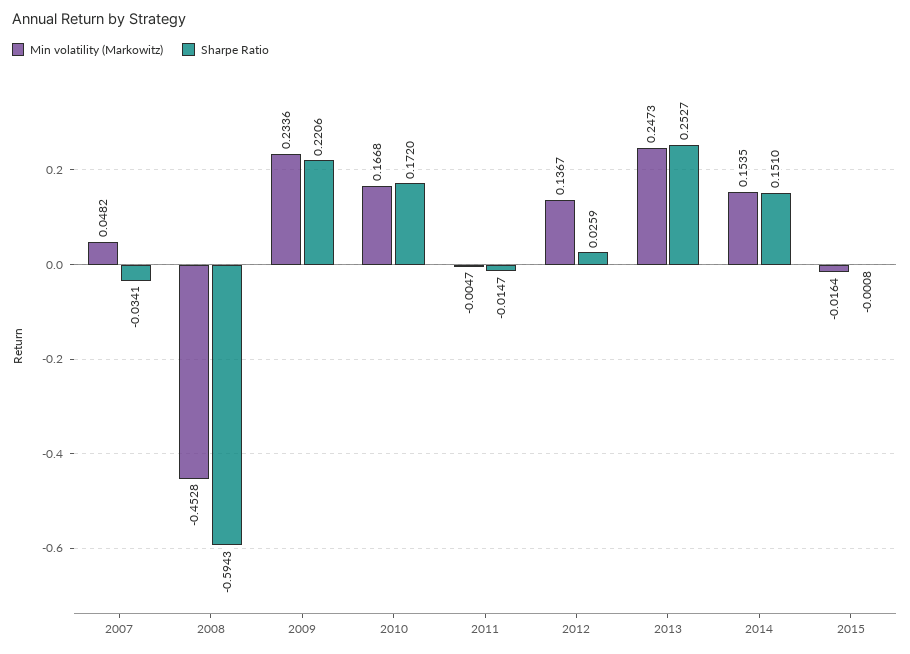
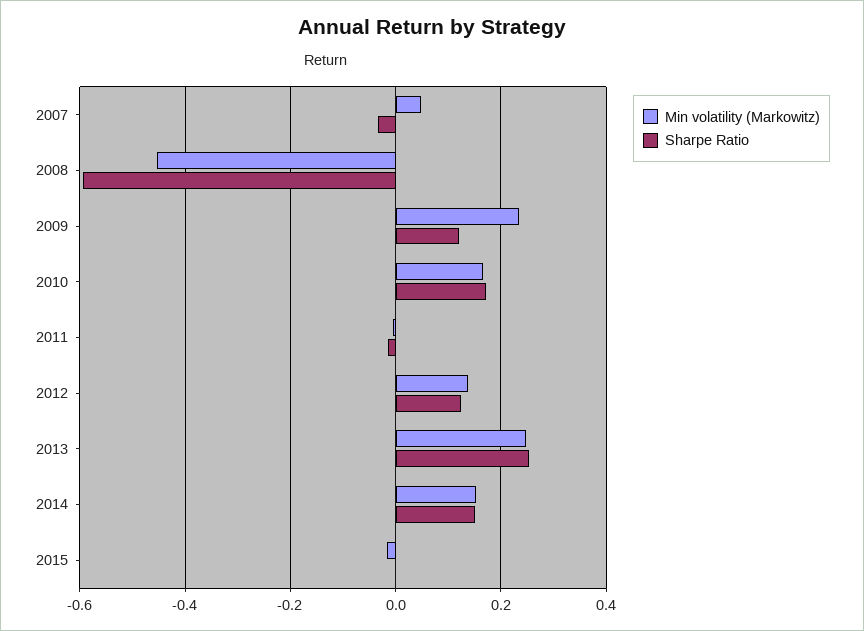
Sharpe Ratio, 2009: 0.2206 -> 0.12
Sharpe Ratio, 2012: 0.0259 -> 0.12

